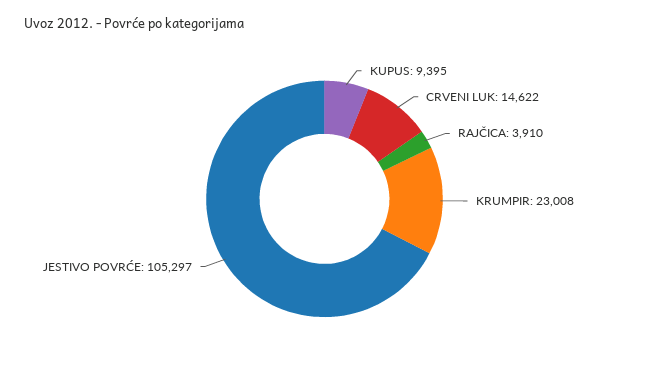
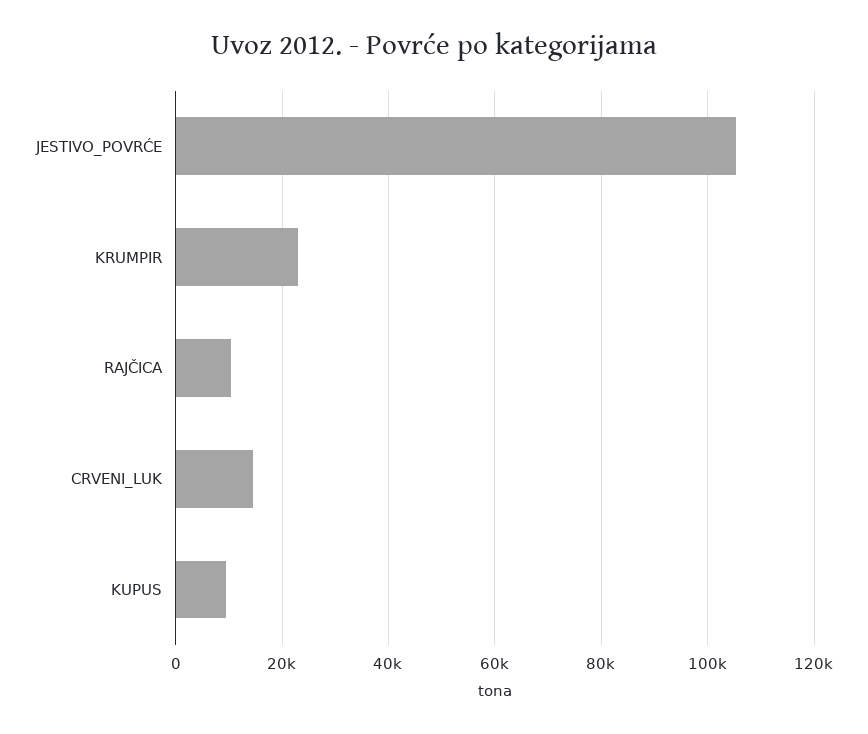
RAJČICA: 3910 -> 10000

